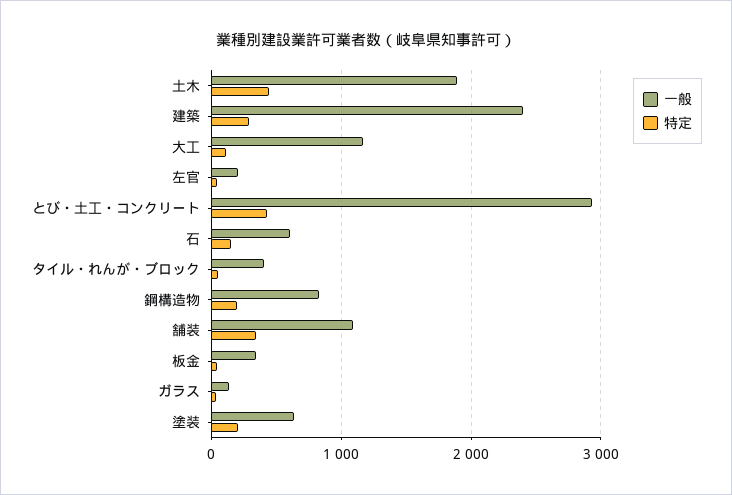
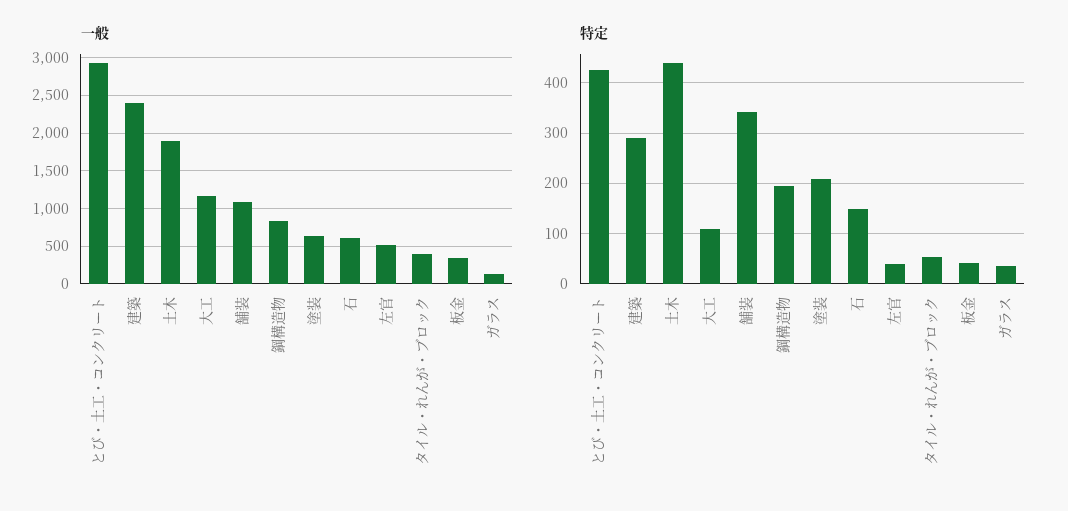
一般, 左官: 200 -> 500

